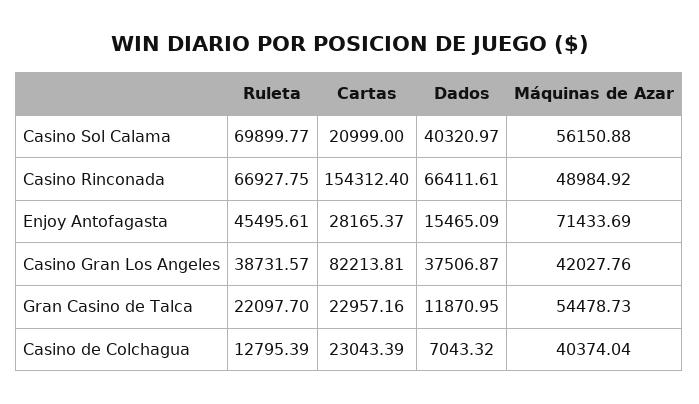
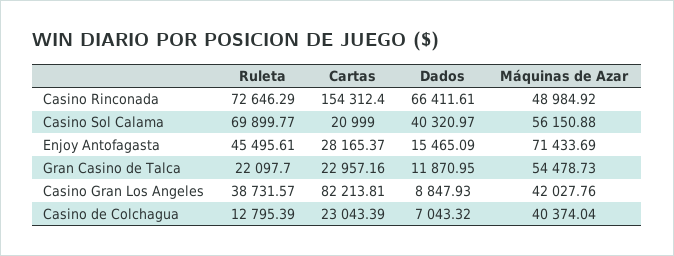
Ruleta, Casino Rinconada: 66927.75 -> 72646.29
Dados, Casino Gran Los Angeles: 37506.87 -> 8847.93

